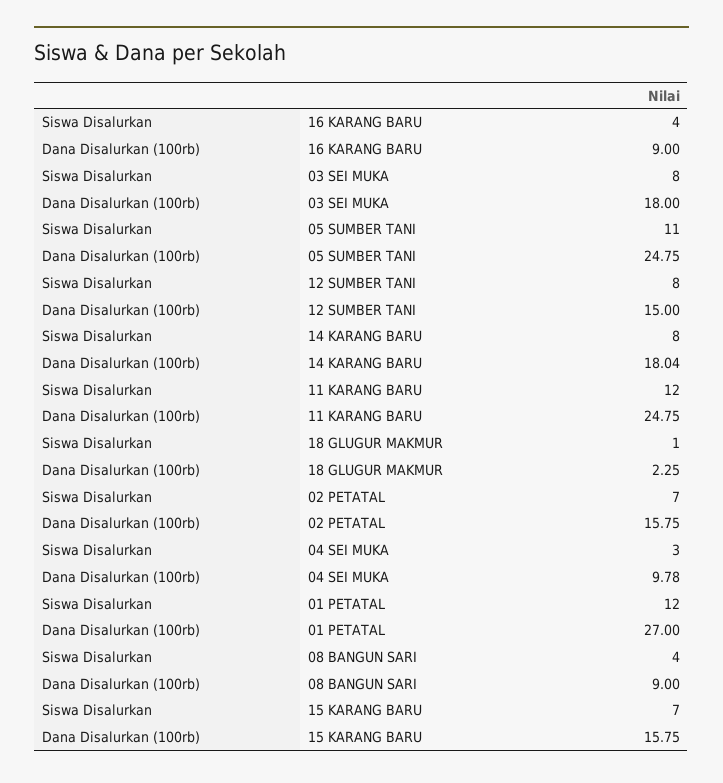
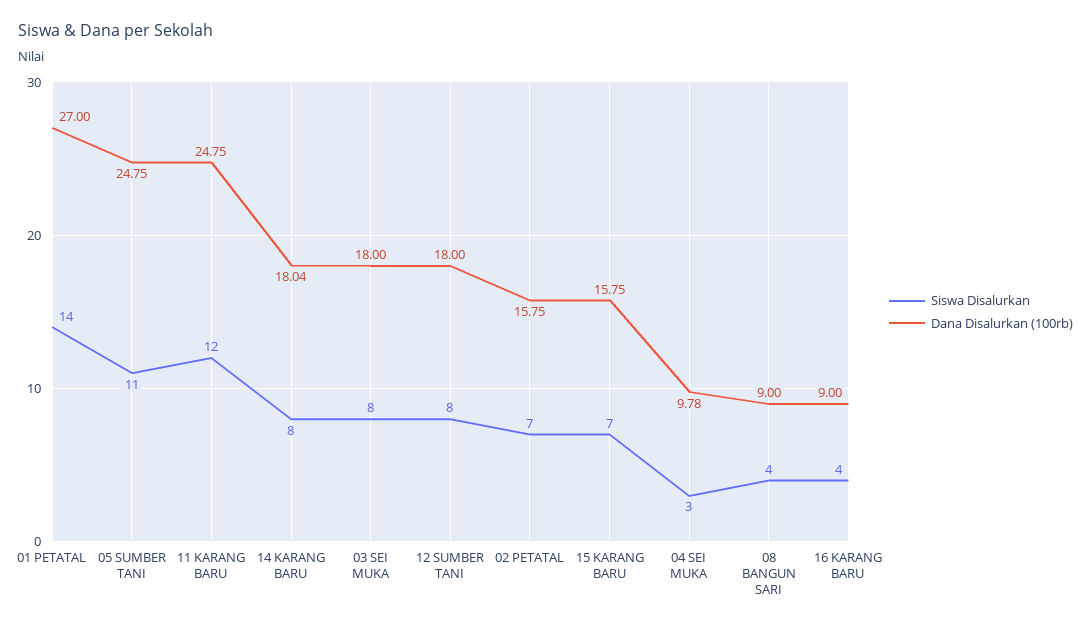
Dana Disalurkan (100rb), 12 SUMBER TANI: 15 -> 18
Siswa Disalurkan, 18 GLUGUR MAKMUR: 1 -> none
Dana Disalurkan (100rb), 18 GLUGUR MAKMUR: 2.25 -> none
Siswa Disalurkan, 01 PETATAL: 12 -> 14

